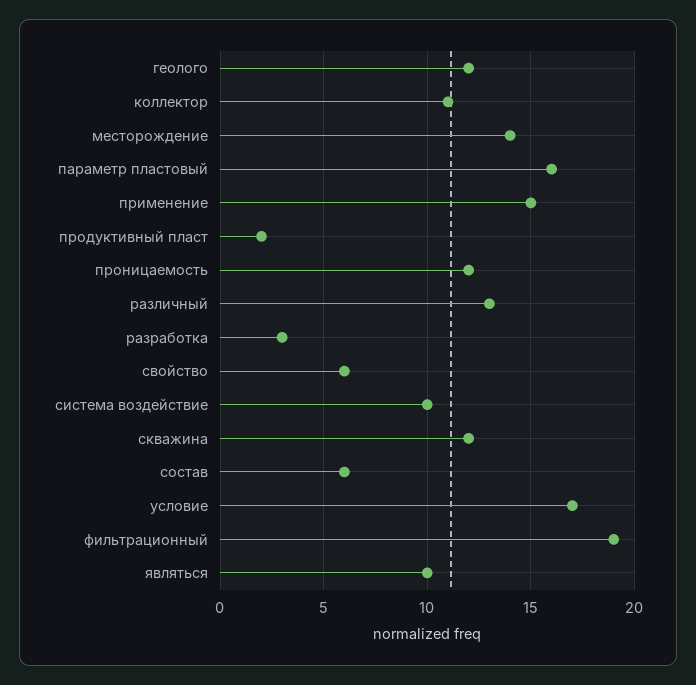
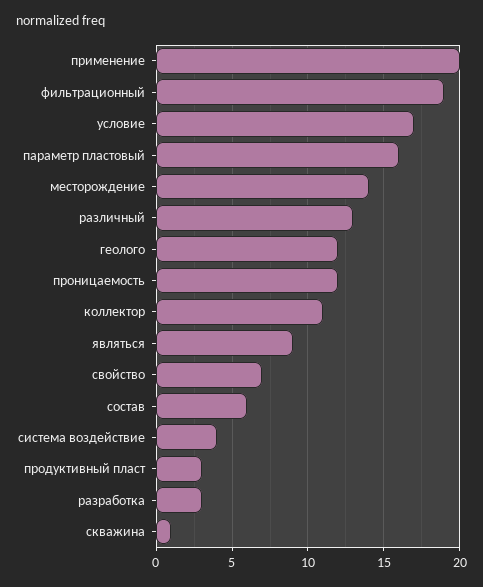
применение: 15 -> 20
продуктивный пласт: 2 -> 3
свойство: 6 -> 7
система воздействие: 10 -> 4
скважина: 12 -> 1
являться: 10 -> 9

